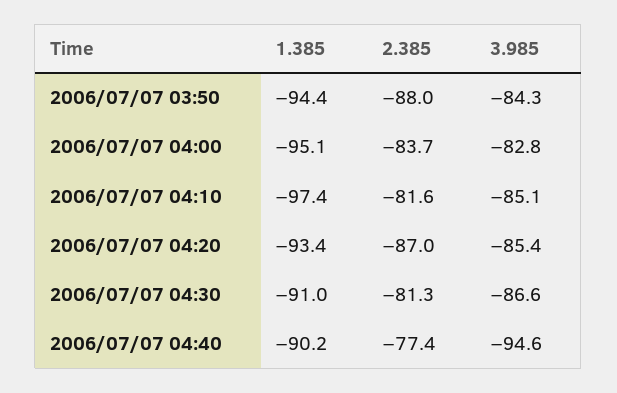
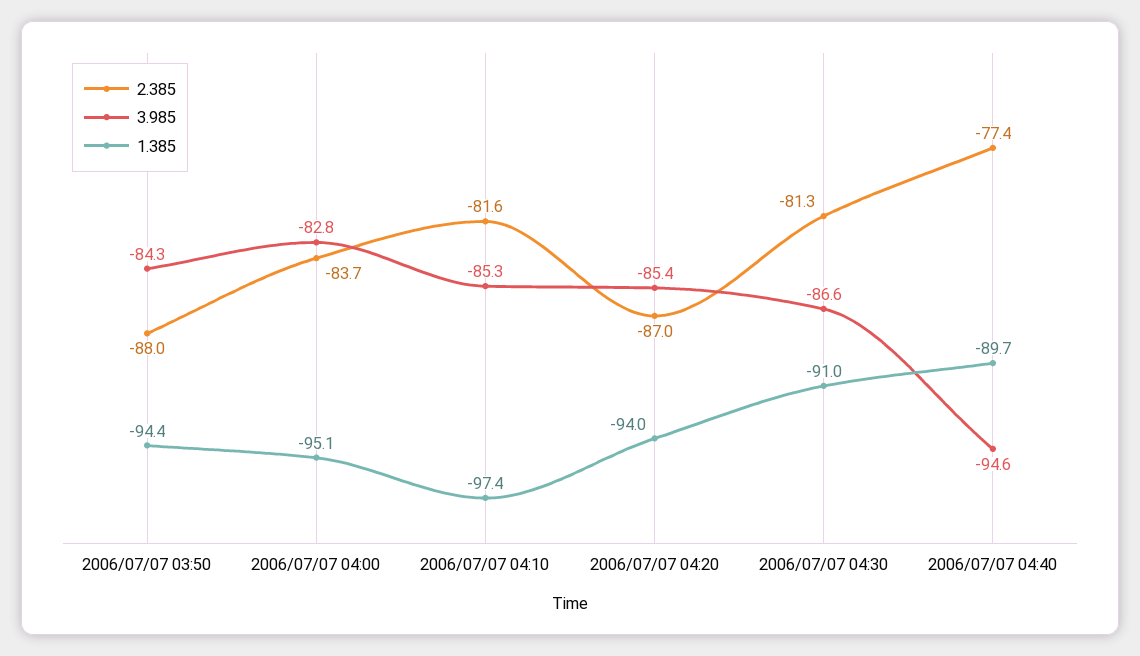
3.985, 2006/07/07 04:10: -85.1 -> -85.3
1.385, 2006/07/07 04:20: -93.4 -> -94
1.385, 2006/07/07 04:40: -90.2 -> -89.7

